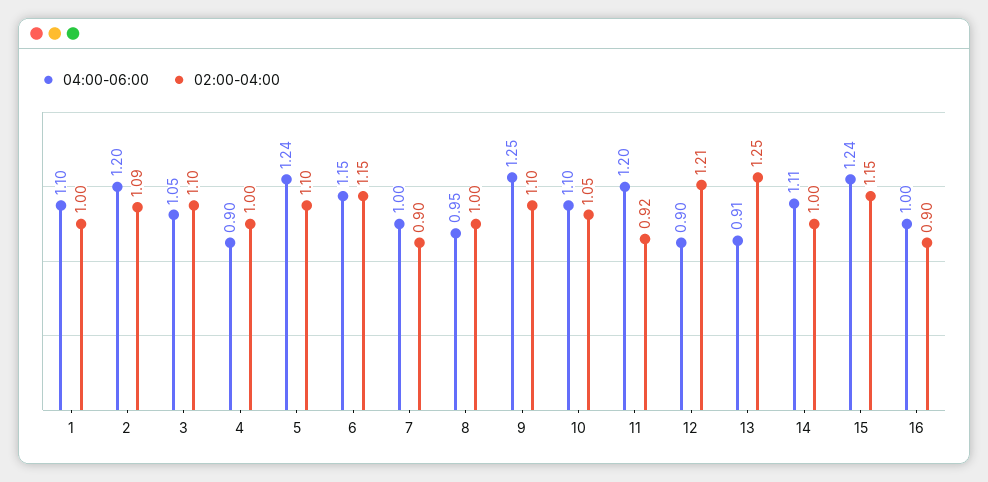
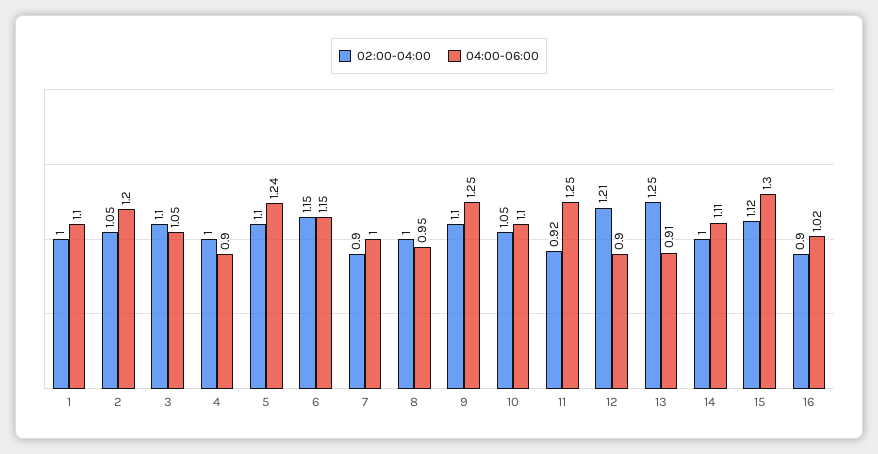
02:00-04:00, 2: 1.09 -> 1.05
04:00-06:00, 11: 1.2 -> 1.25
04:00-06:00, 15: 1.24 -> 1.3
02:00-04:00, 15: 1.15 -> 1.12
04:00-06:00, 16: 1 -> 1.02

